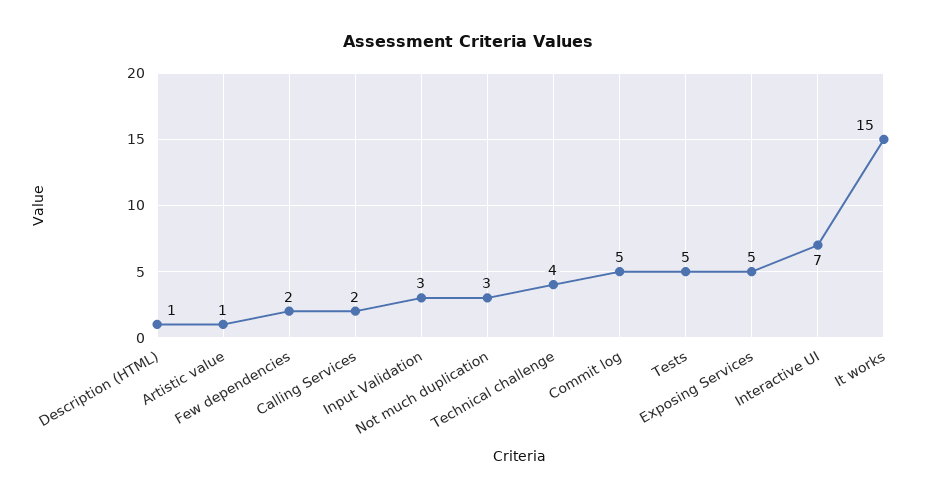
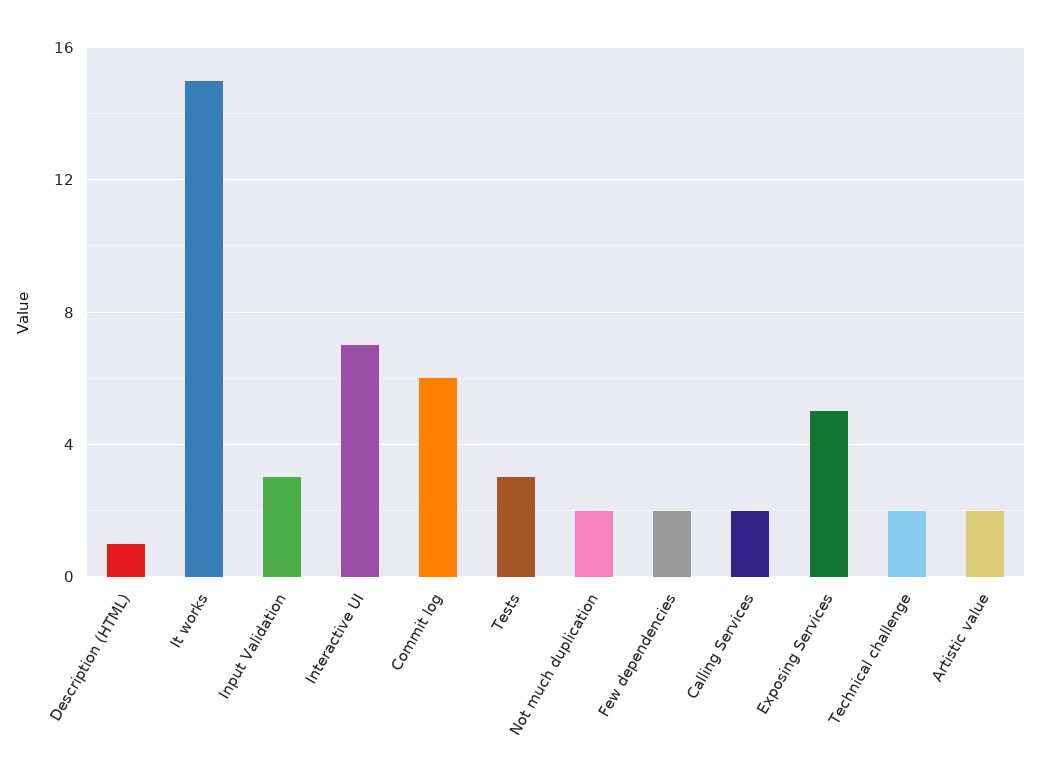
Artistic value: 1 -> 2
Not much duplication: 3 -> 2
Technical challenge: 4 -> 2
Commit log: 5 -> 6
Tests: 5 -> 3

